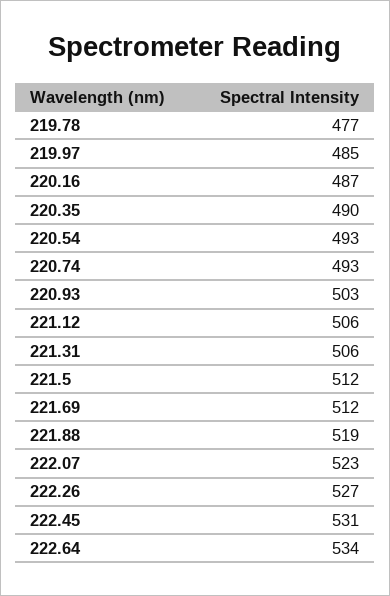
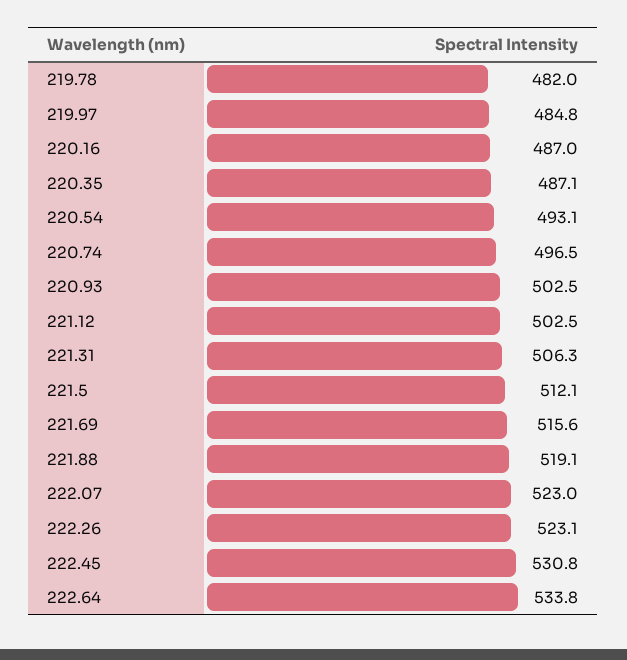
219.78: 477 -> 482
220.35: 490 -> 487.1
220.74: 493 -> 496.5
221.12: 506 -> 502.5
221.69: 512 -> 515.6
222.26: 527 -> 523.1

